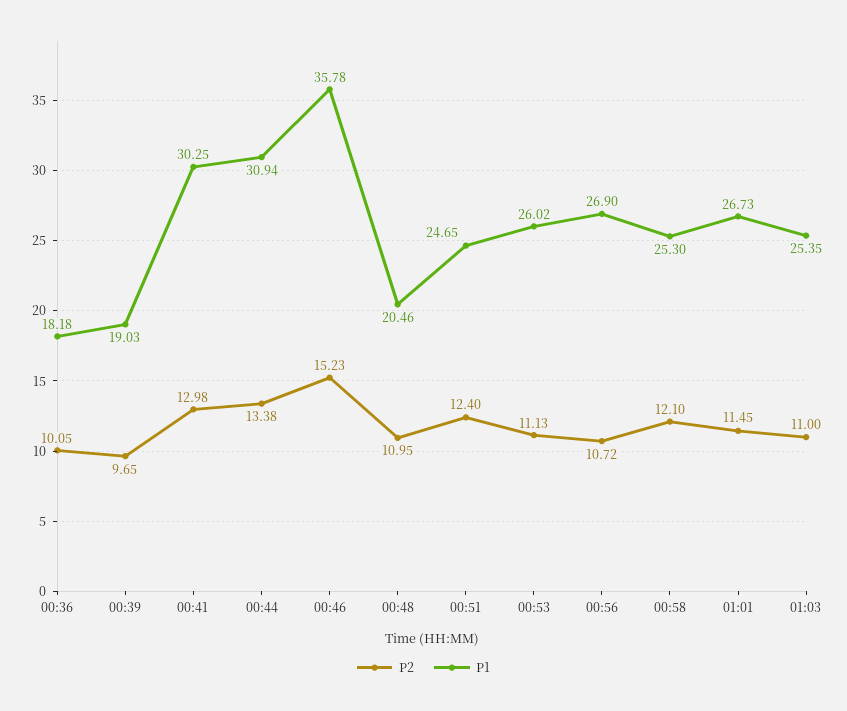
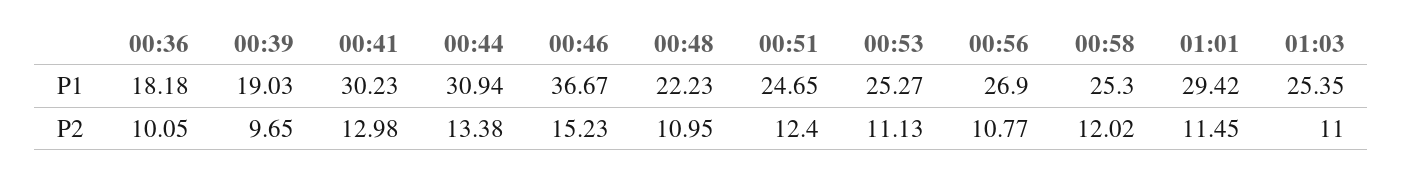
P1, 00:41: 30.25 -> 30.23
P1, 00:46: 35.78 -> 36.67
P1, 00:48: 20.46 -> 22.23
P1, 00:53: 26.02 -> 25.27
P2, 00:56: 10.72 -> 10.77
P2, 00:58: 12.1 -> 12.02
P1, 01:01: 26.73 -> 29.42

